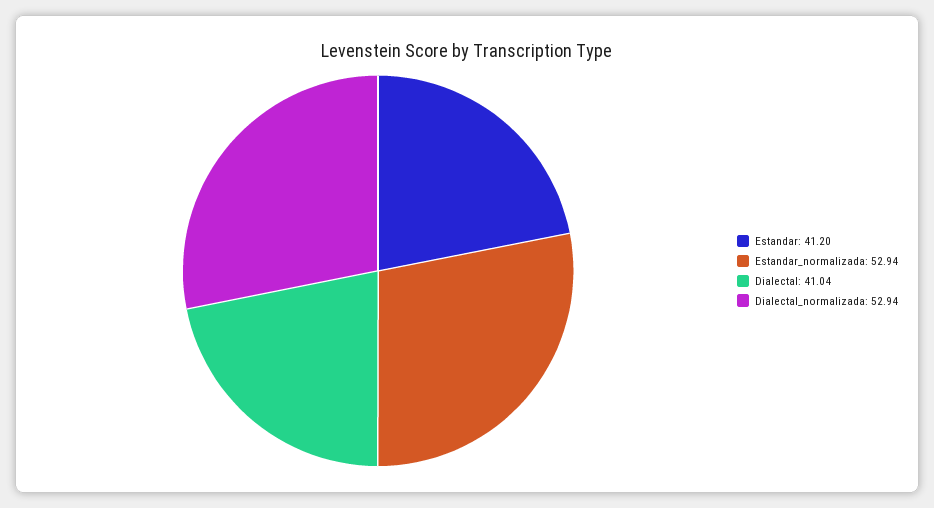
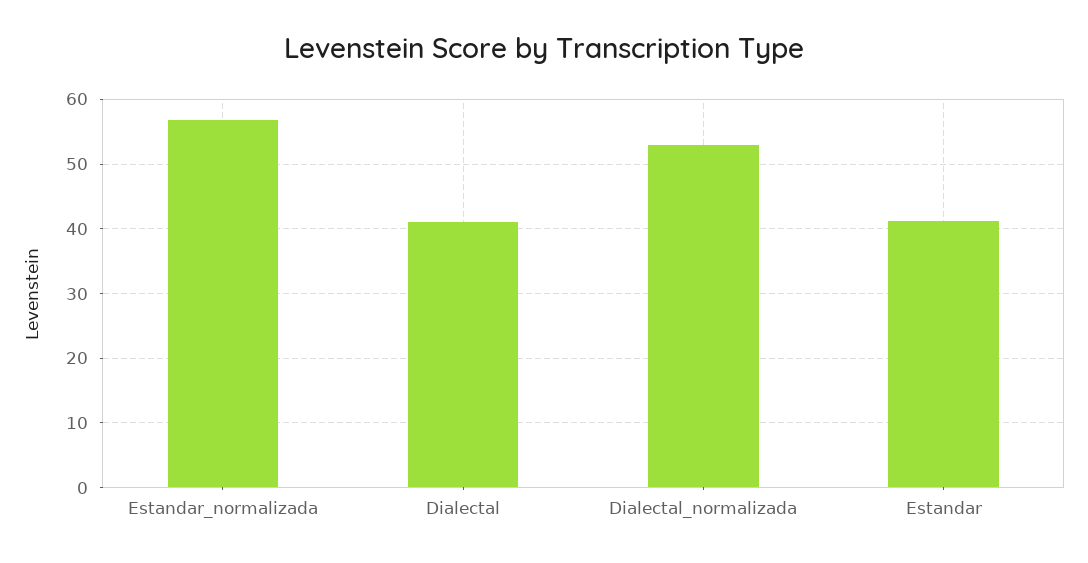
Estandar_normalizada: 52.94 -> 57

